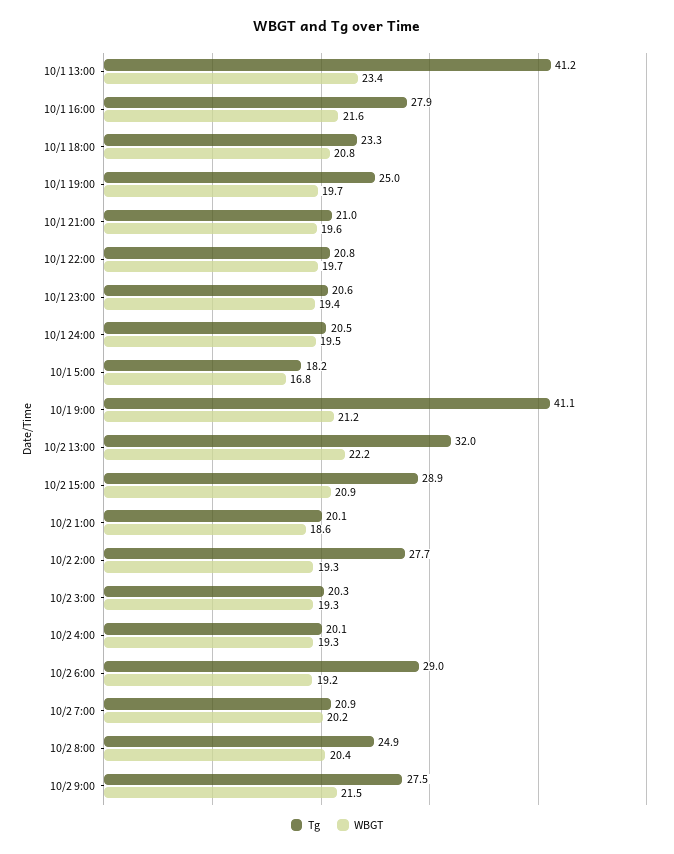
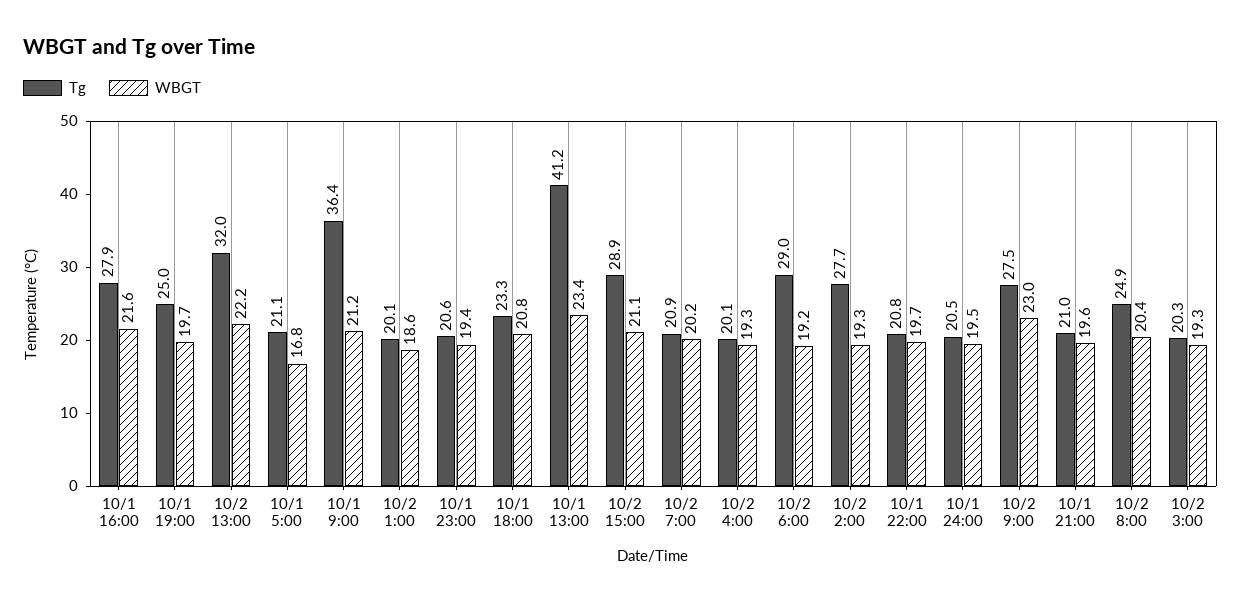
Tg, 10/1 5:00: 18.2 -> 21.1
Tg, 10/1 9:00: 41.1 -> 36.4
WBGT, 10/2 15:00: 20.9 -> 21.1
WBGT, 10/2 9:00: 21.5 -> 23

